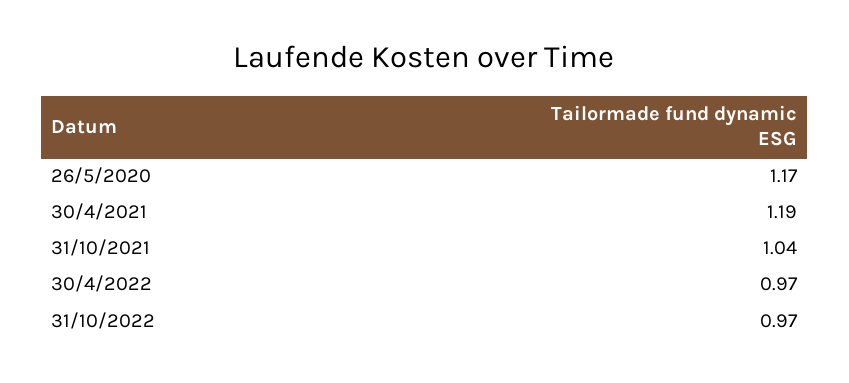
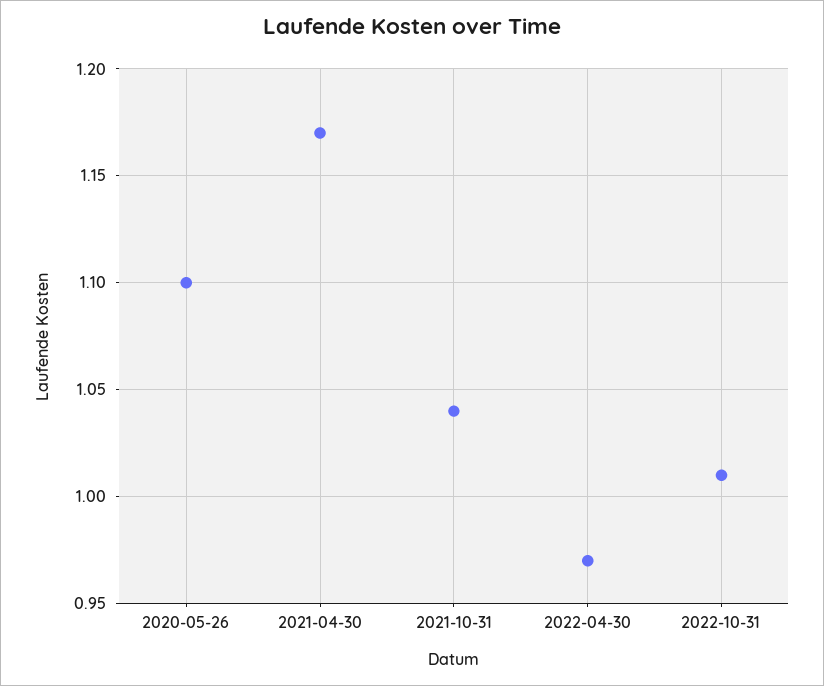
26/5/2020: 1.17 -> 1.1
30/4/2021: 1.19 -> 1.17
31/10/2022: 0.97 -> 1.01

